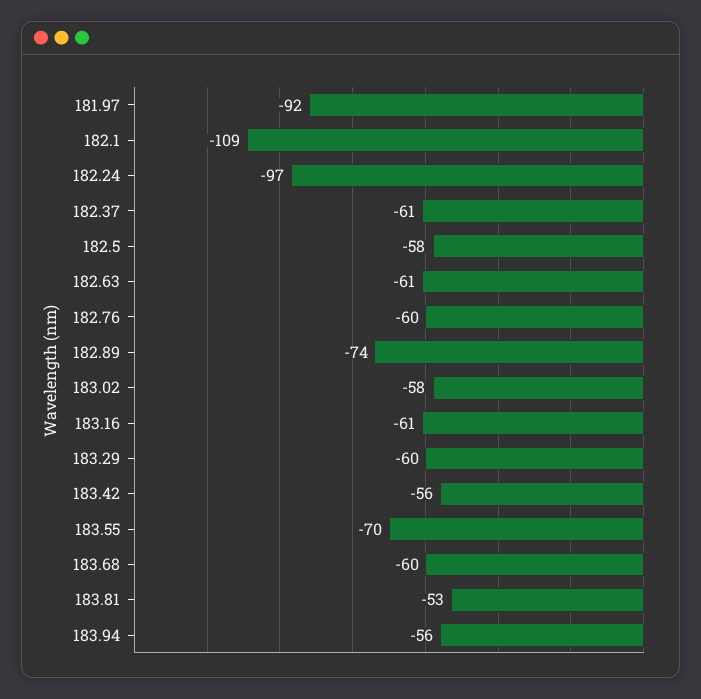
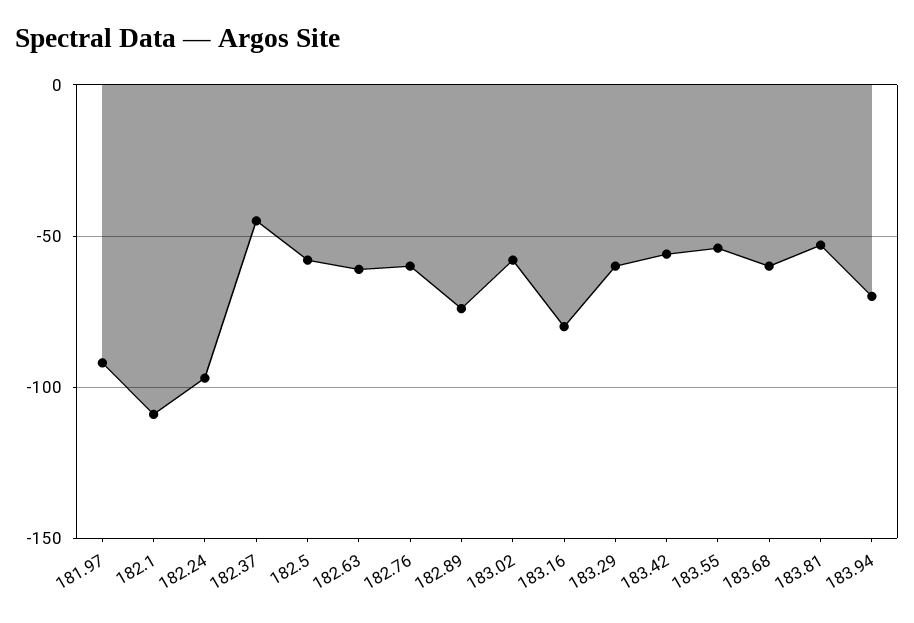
182.37: -61 -> -45
183.16: -61 -> -80
183.55: -70 -> -55
183.94: -56 -> -70

